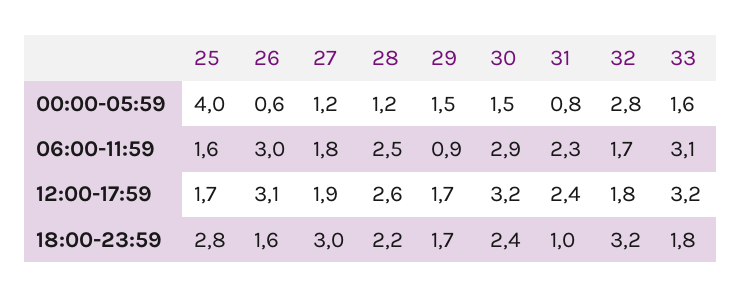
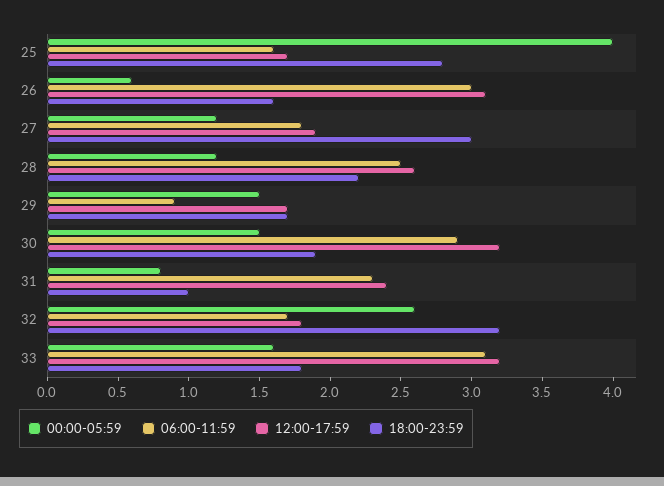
00:00-05:59, 32: 2.8 -> 2.6
18:00-23:59, 30: 2.4 -> 1.9

